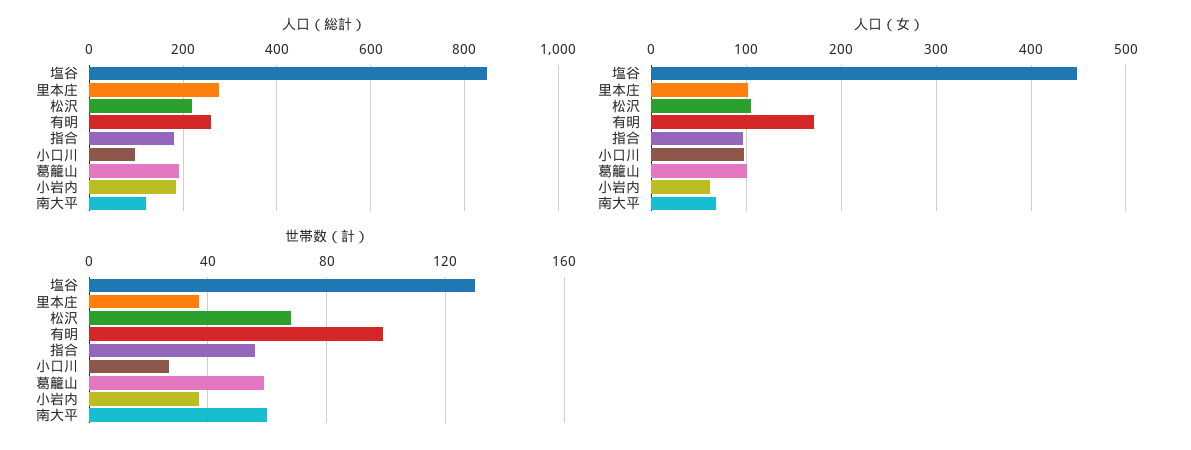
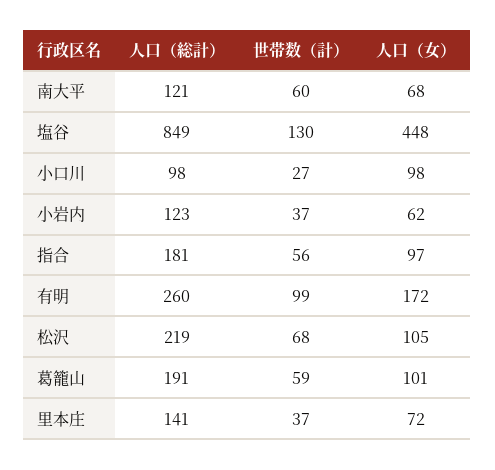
人口（総計）, 里本庄: 280 -> 141
人口（総計）, 小岩内: 180 -> 123
人口（女）, 里本庄: 100 -> 72

